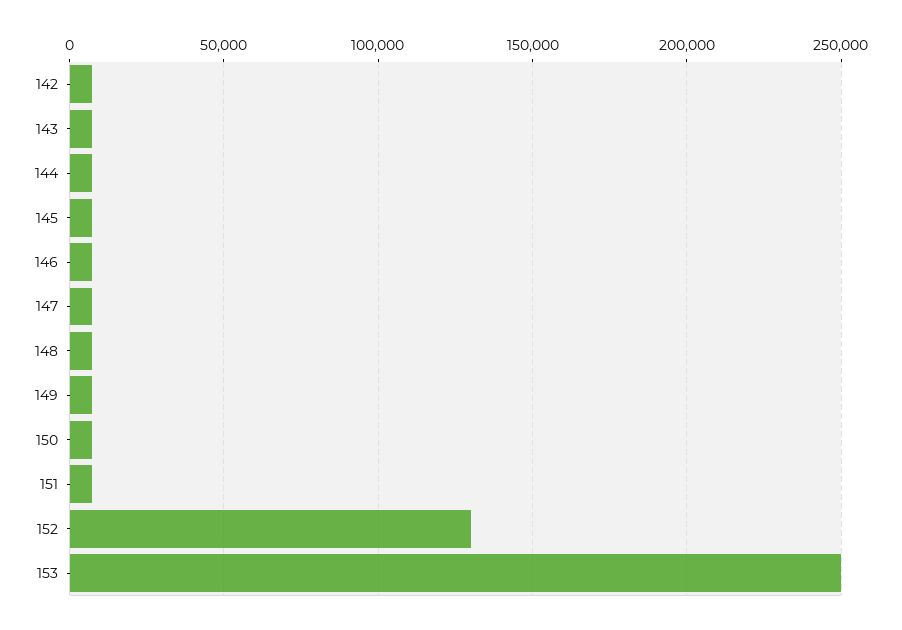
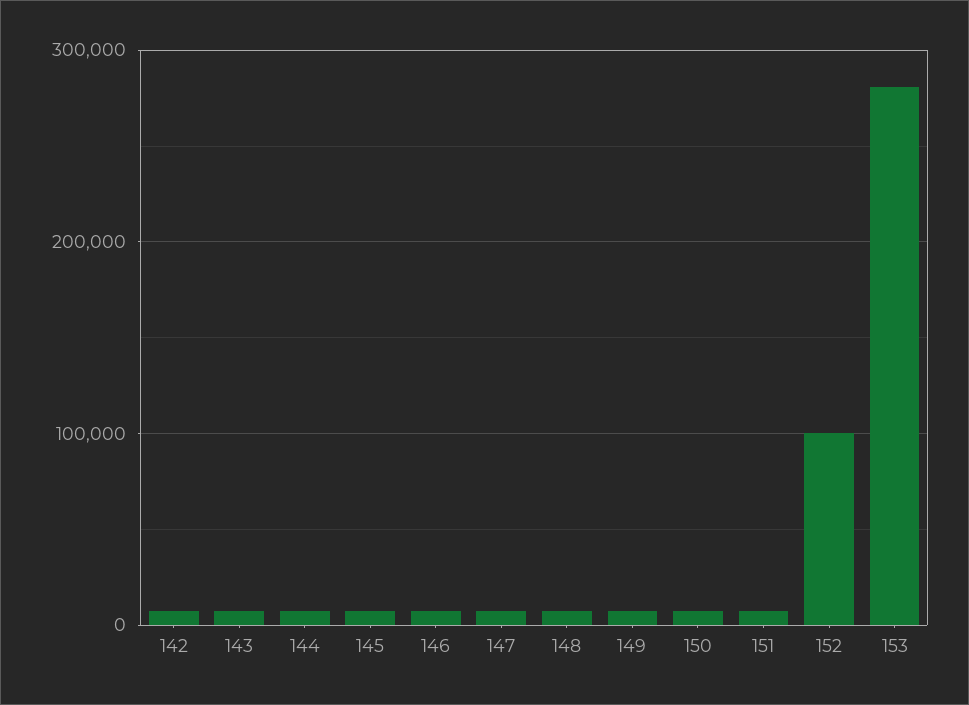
152: 130000 -> 100000
153: 250000 -> 280000

